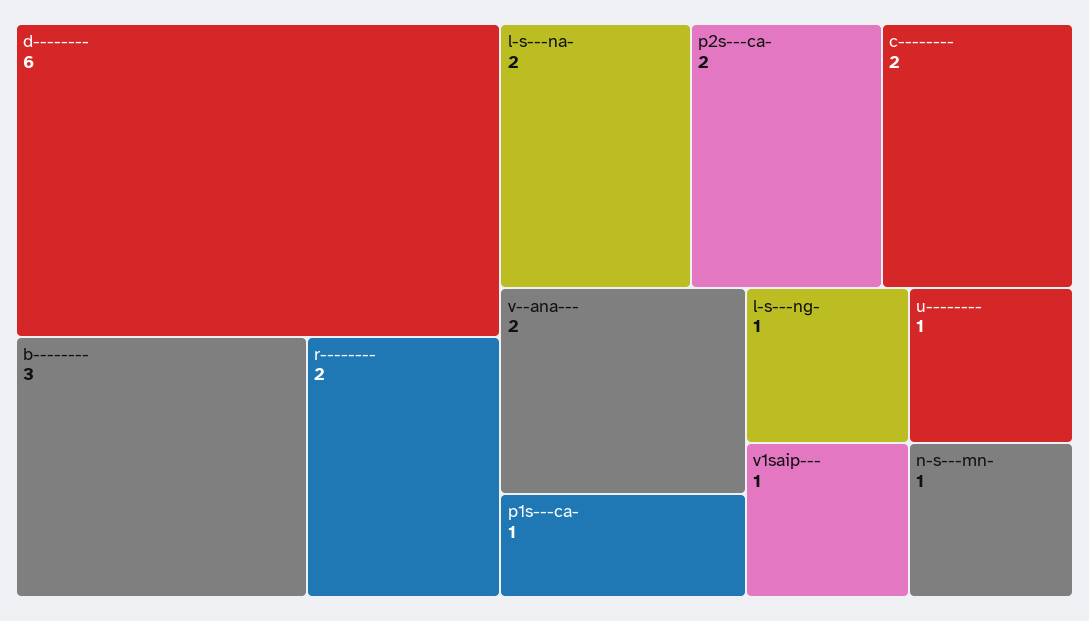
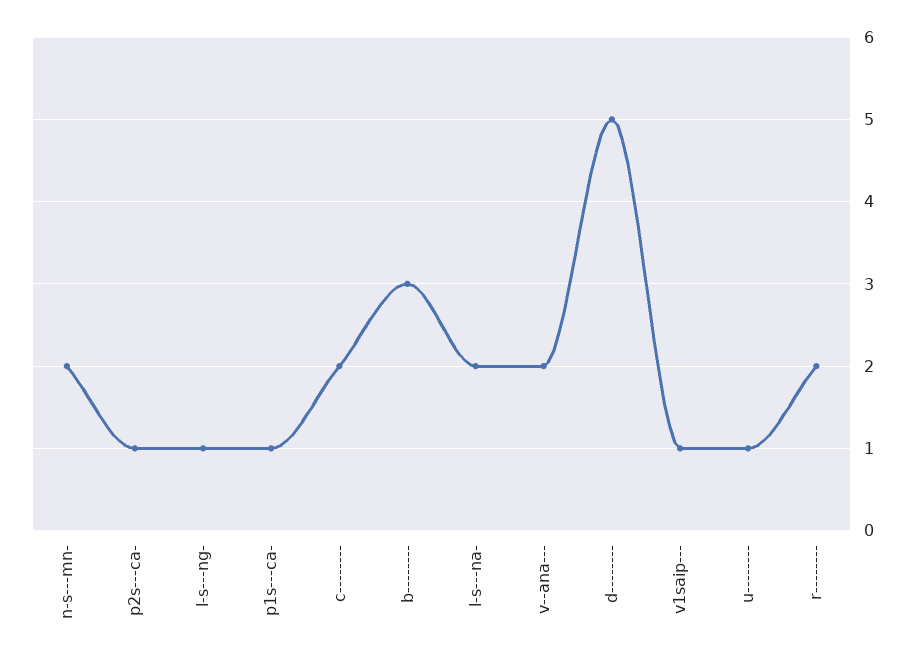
d--------: 6 -> 5
p2s---ca-: 2 -> 1
n-s---mn-: 1 -> 2

